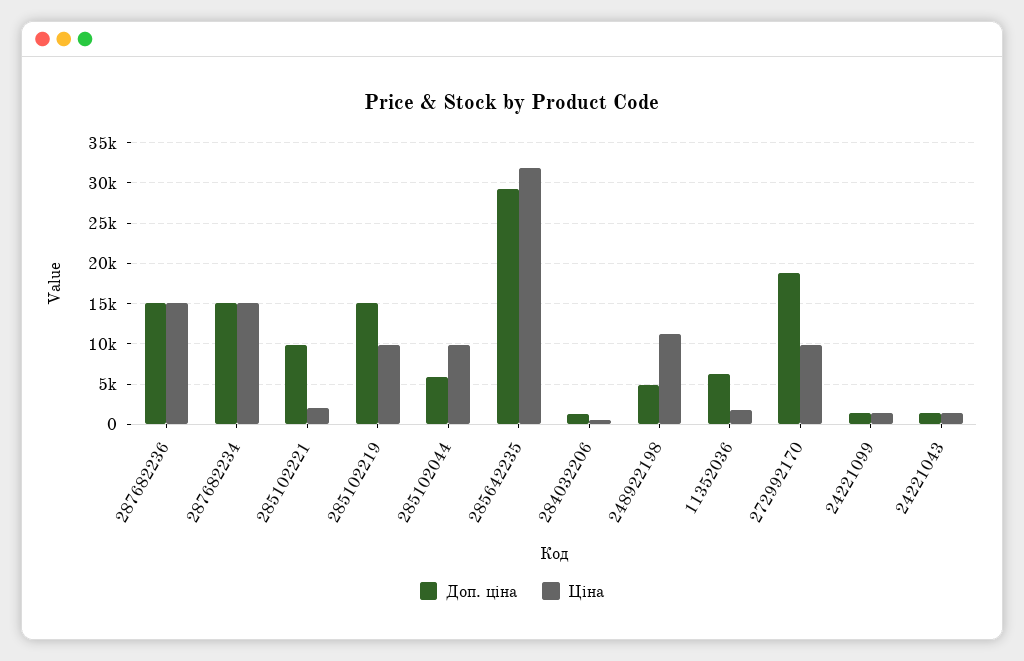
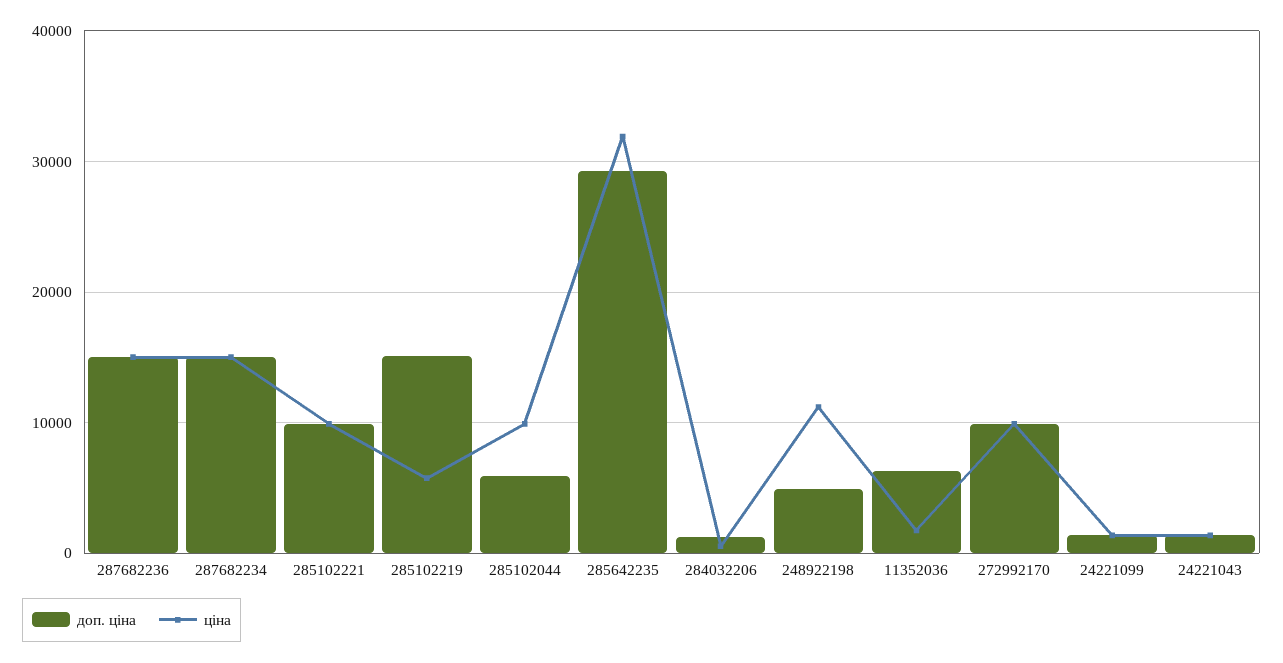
Ціна, 285102221: 2000 -> 10000
Ціна, 285102219: 10000 -> 6000
Доп. ціна, 272992170: 19000 -> 10000

